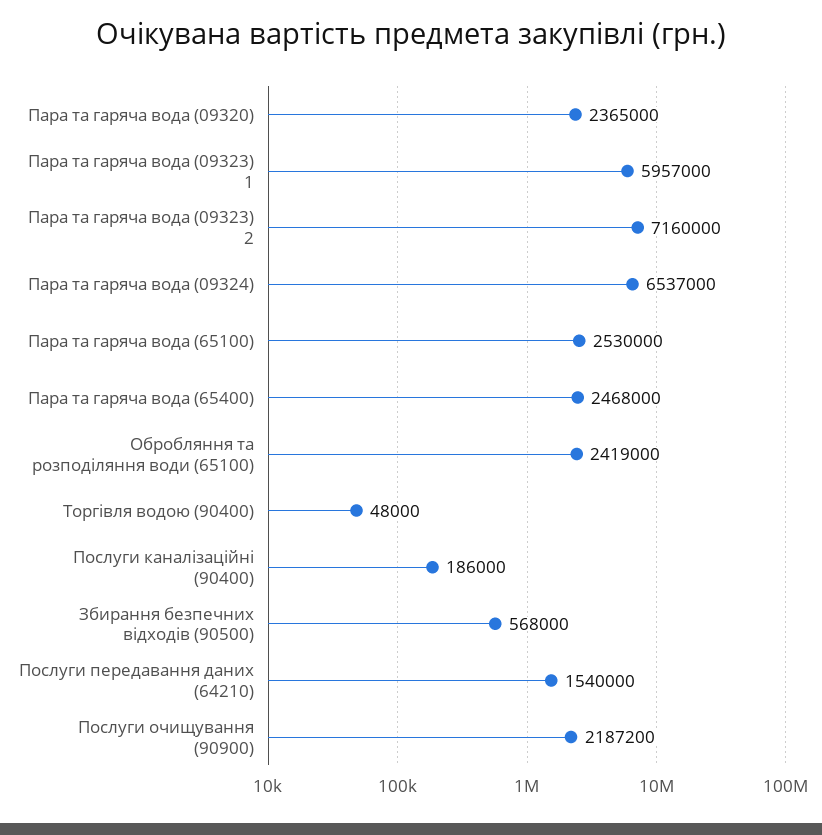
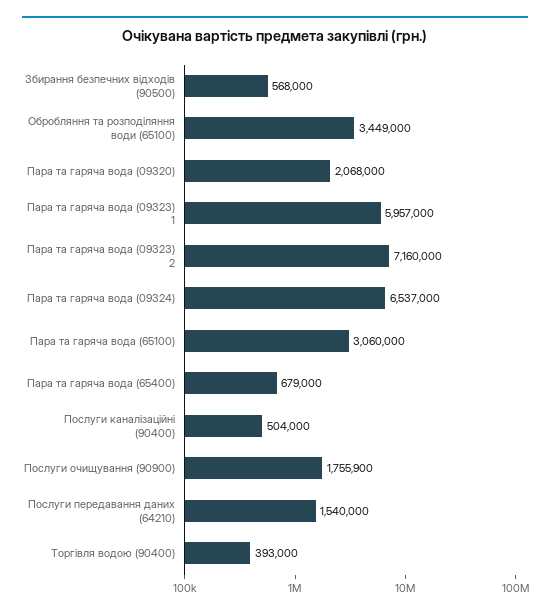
Пара та гаряча вода (09320): 2365000 -> 2068000
Пара та гаряча вода (65100): 2530000 -> 3060000
Пара та гаряча вода (65400): 2468000 -> 679000
Обробляння та розподіляння води (65100): 2419000 -> 3449000
Торгівля водою (90400): 48000 -> 393000
Послуги каналізаційні (90400): 186000 -> 504000
Послуги очищування (90900): 2187200 -> 1755900

